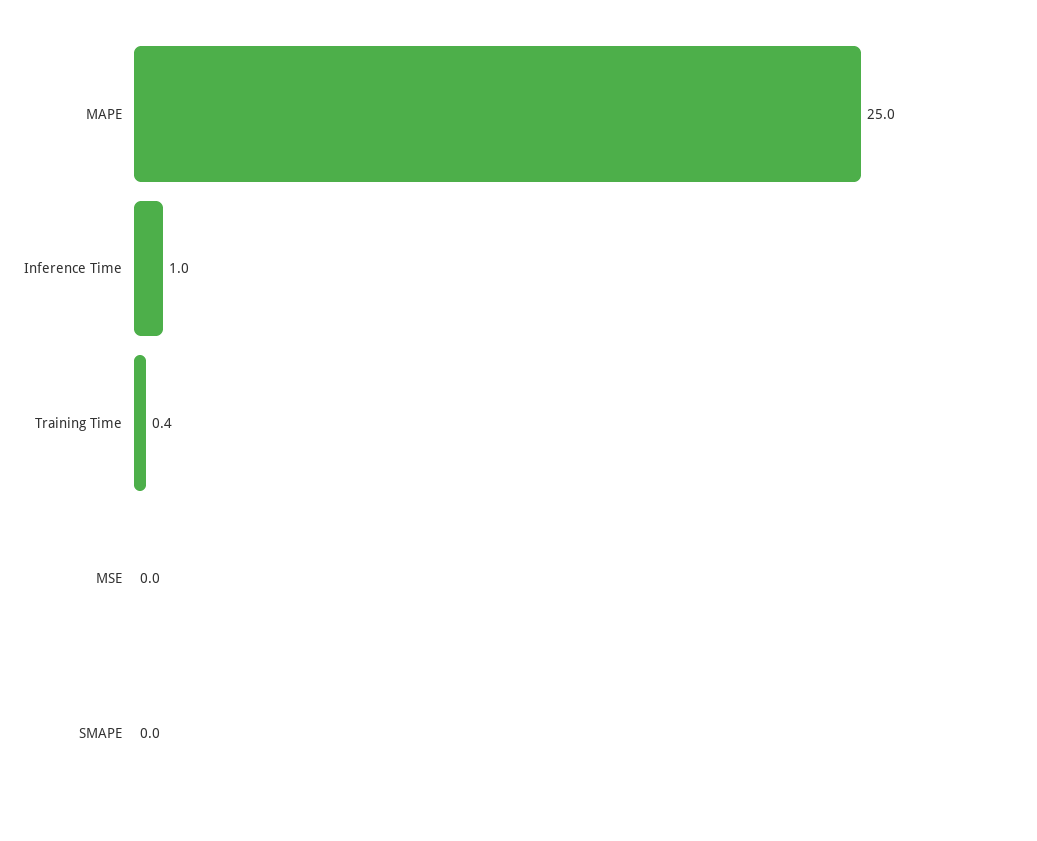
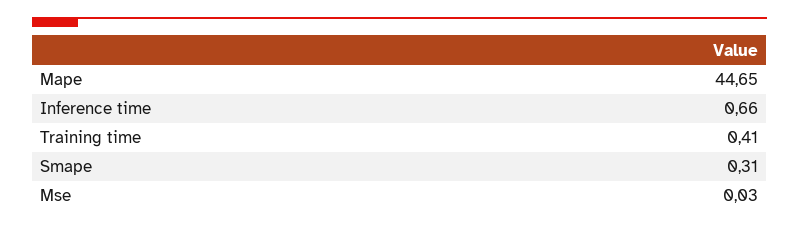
MAPE: 25 -> 44.65
Inference Time: 1 -> 0.66
SMAPE: 0 -> 0.31

